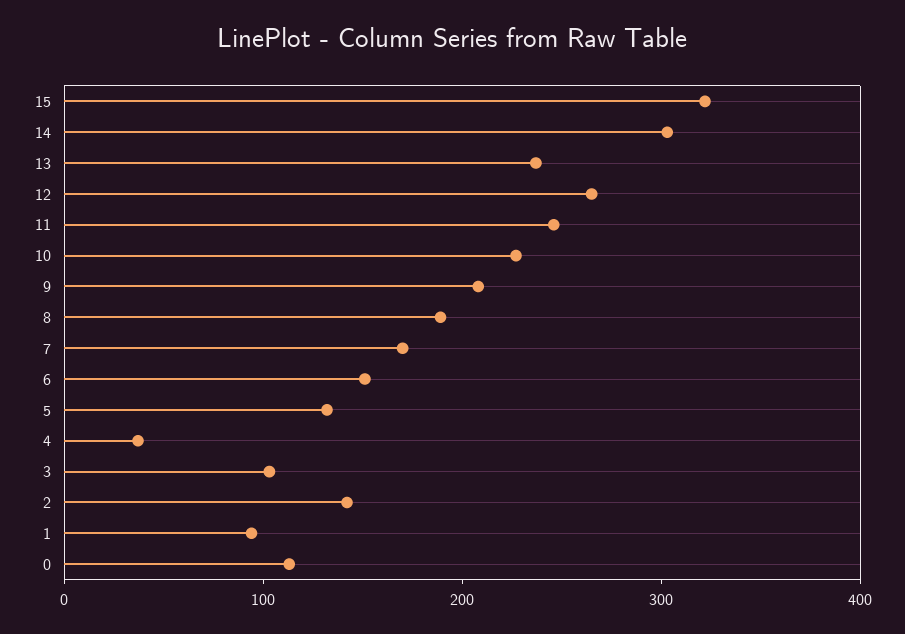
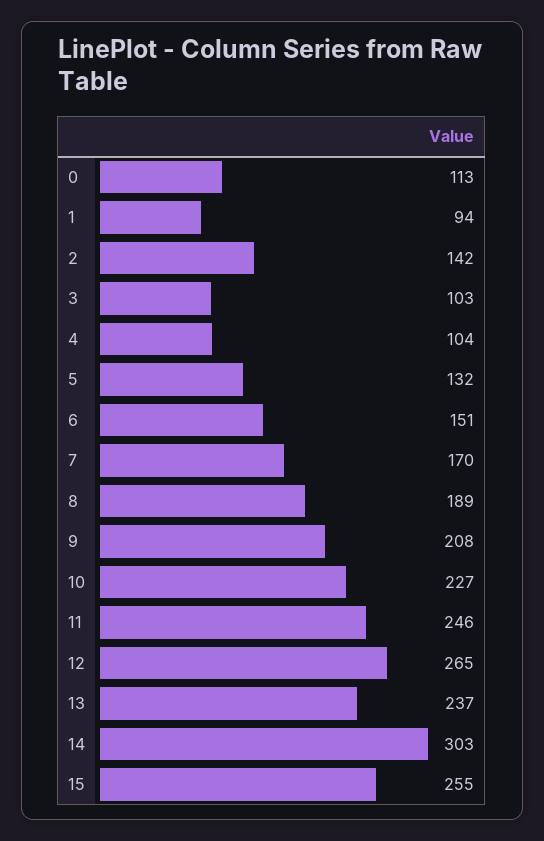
15: 320 -> 255
4: 40 -> 104

